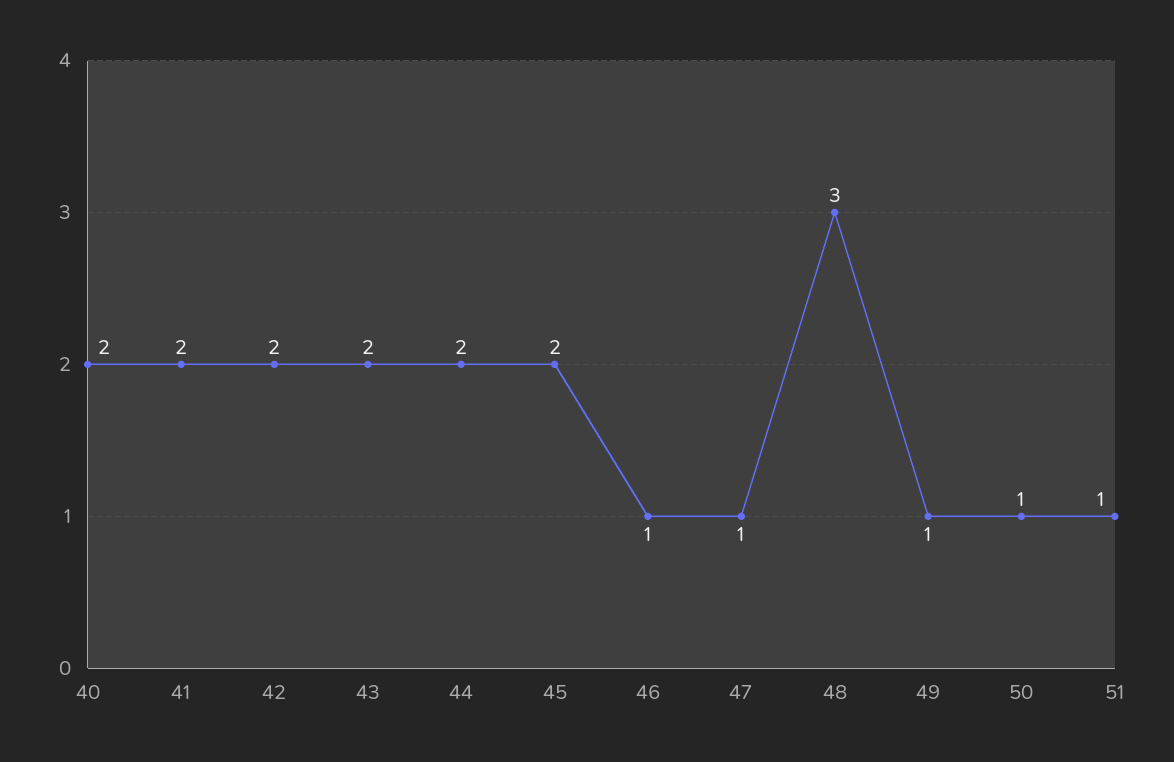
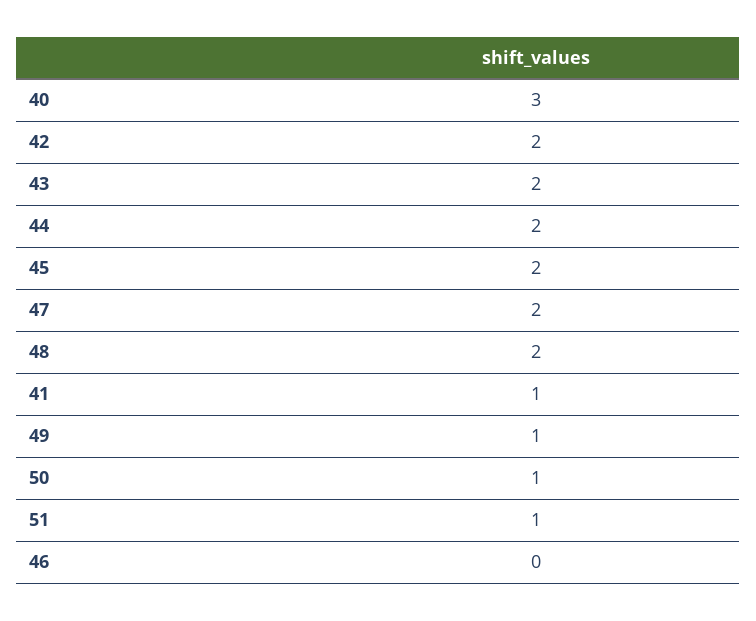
40: 2 -> 3
41: 2 -> 1
46: 1 -> 0
47: 1 -> 2
48: 3 -> 2

